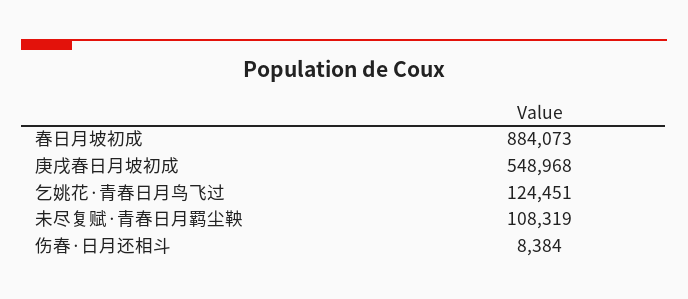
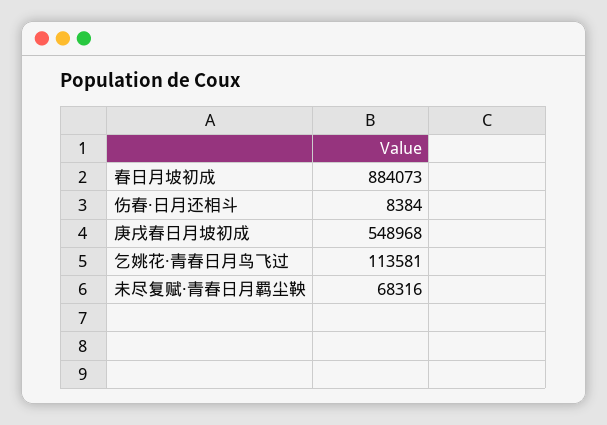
乞姚花·青春日月鸟飞过: 124451 -> 113581
未尽复赋·青春日月羁尘鞅: 108319 -> 68316

